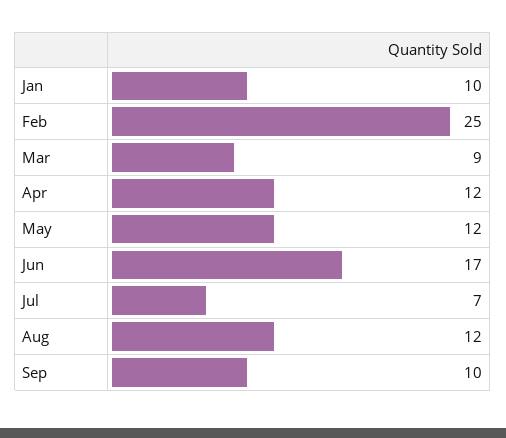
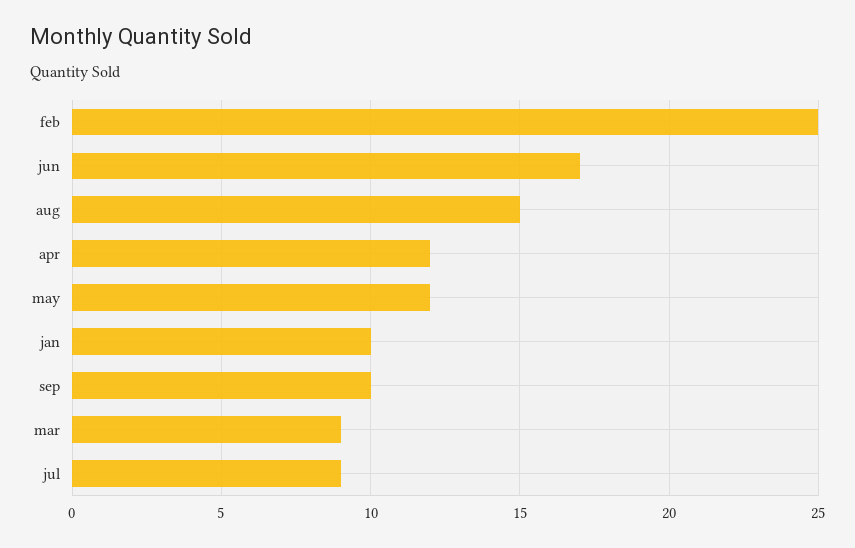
Jul: 7 -> 9
Aug: 12 -> 15

